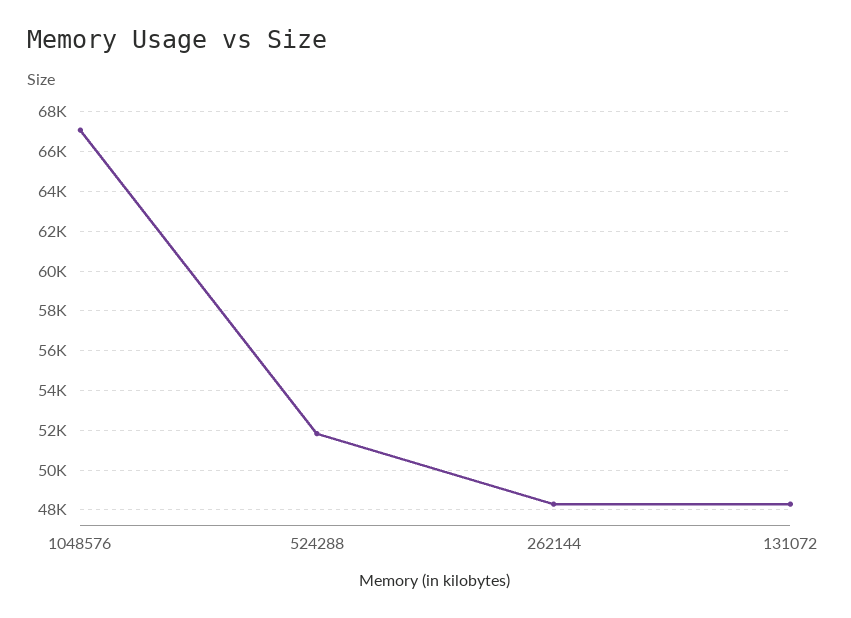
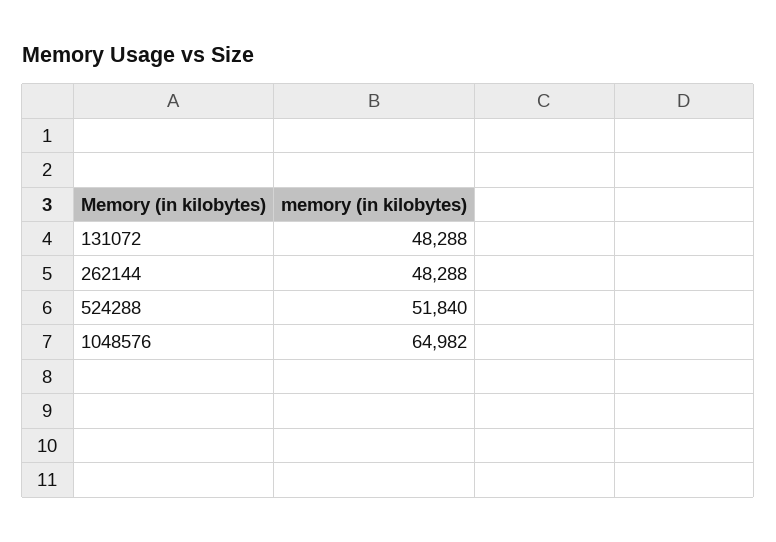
1048576: 67000 -> 64982

